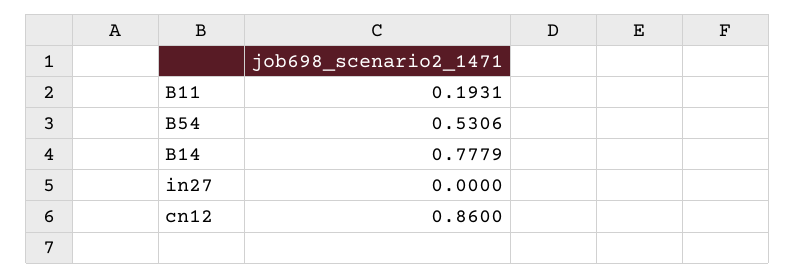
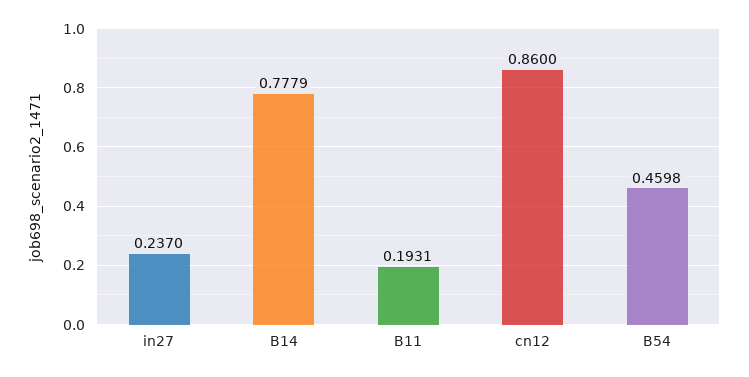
B54: 0.5306 -> 0.4598
in27: 0 -> 0.237

